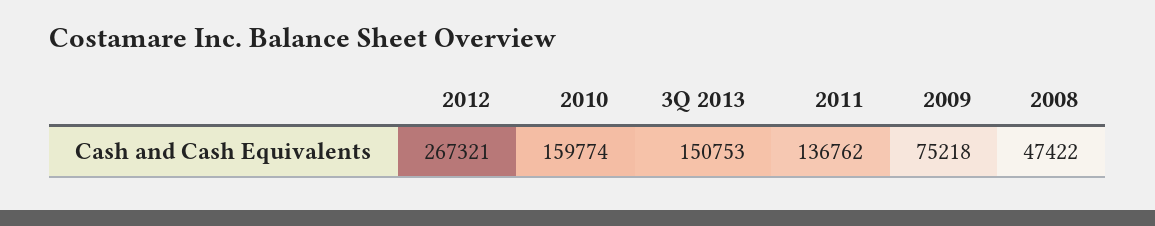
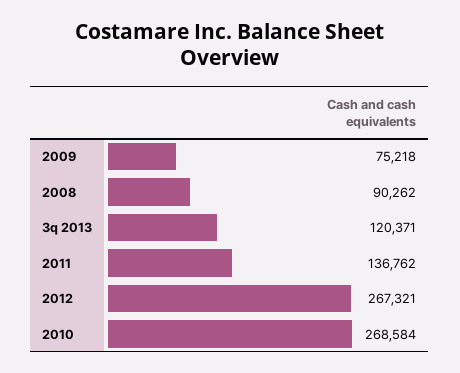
2010: 159774 -> 268584
3Q 2013: 150753 -> 120371
2008: 47422 -> 90262

